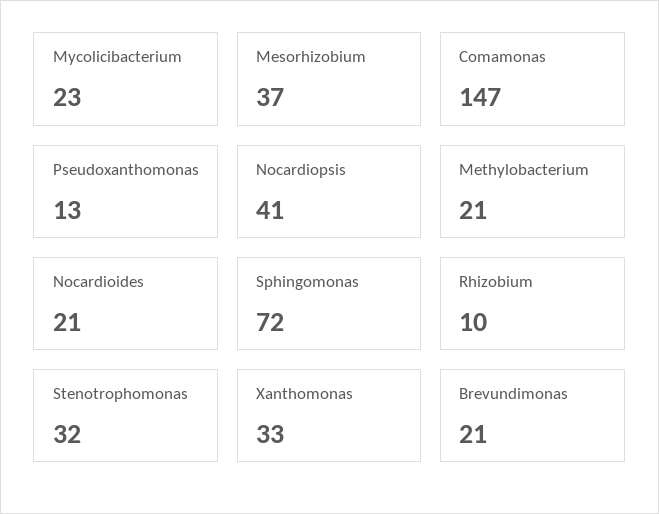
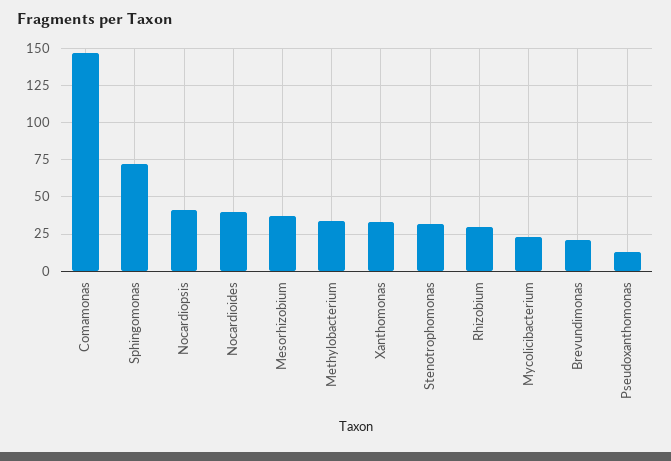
Methylobacterium: 21 -> 35
Nocardioides: 21 -> 40
Rhizobium: 10 -> 30

